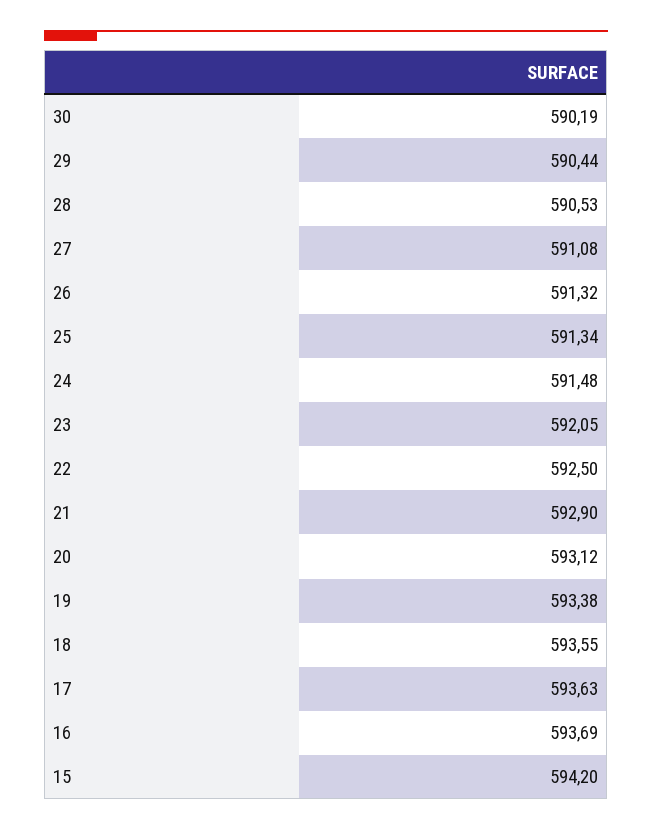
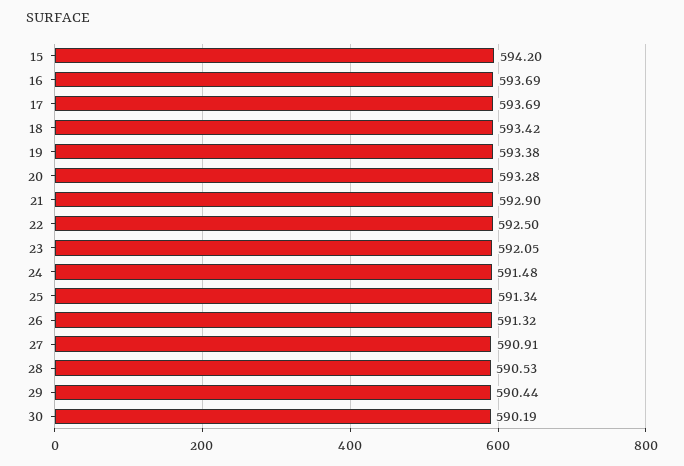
27: 591.08 -> 590.91
20: 593.12 -> 593.28
18: 593.55 -> 593.42
17: 593.63 -> 593.69

